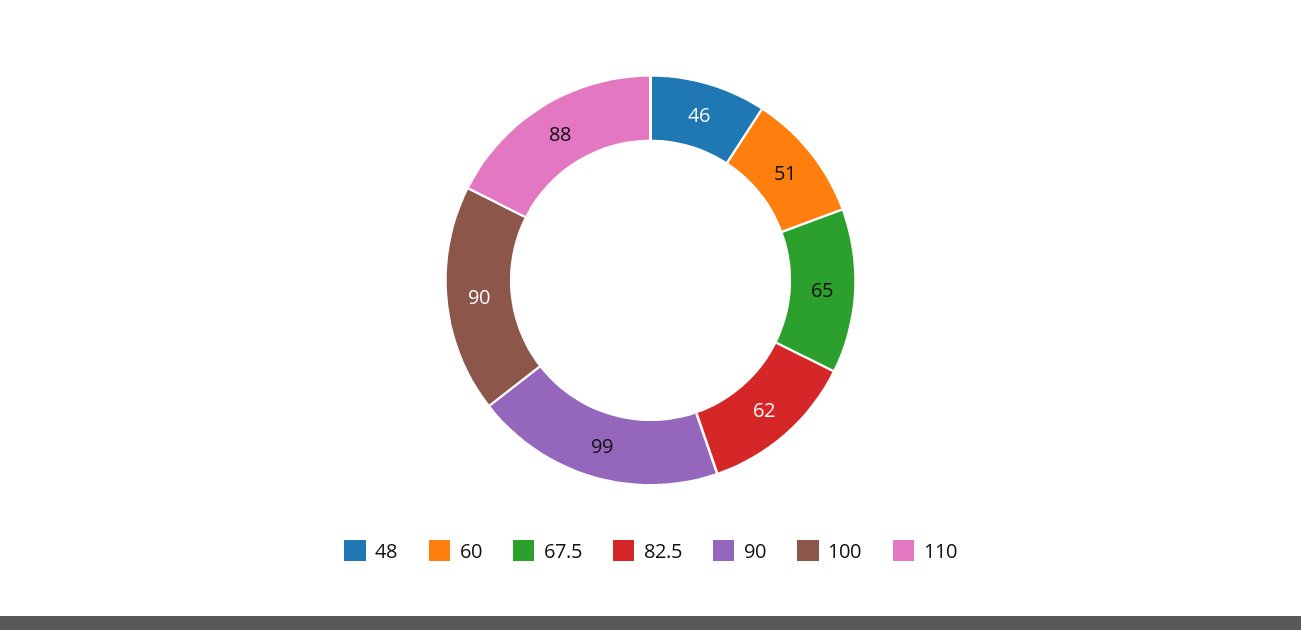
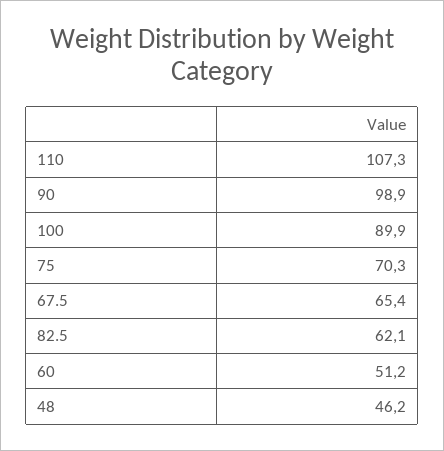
110: 88 -> 107.3
75: none -> 70.3

